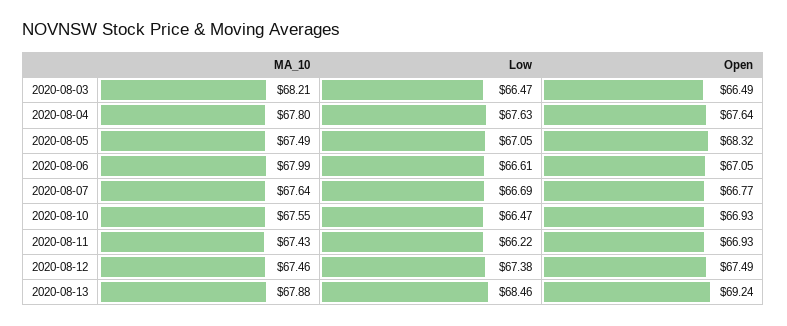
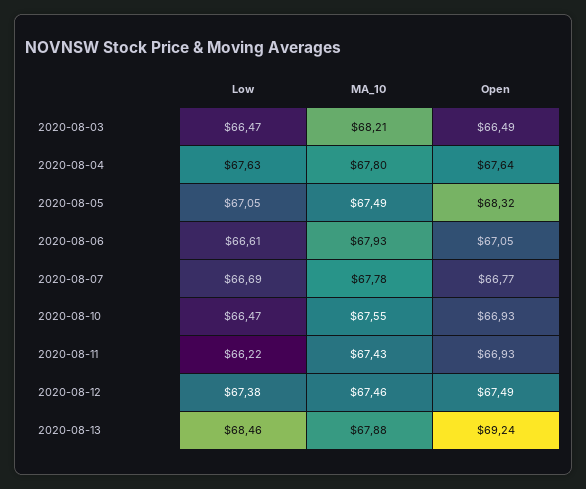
MA_10, 2020-08-06: 67.99 -> 67.93
MA_10, 2020-08-07: 67.64 -> 67.78

